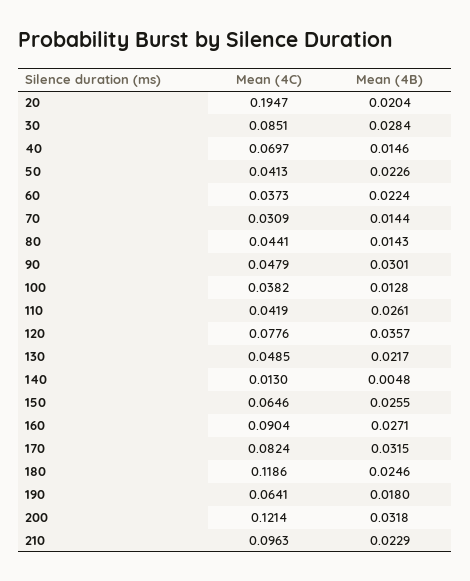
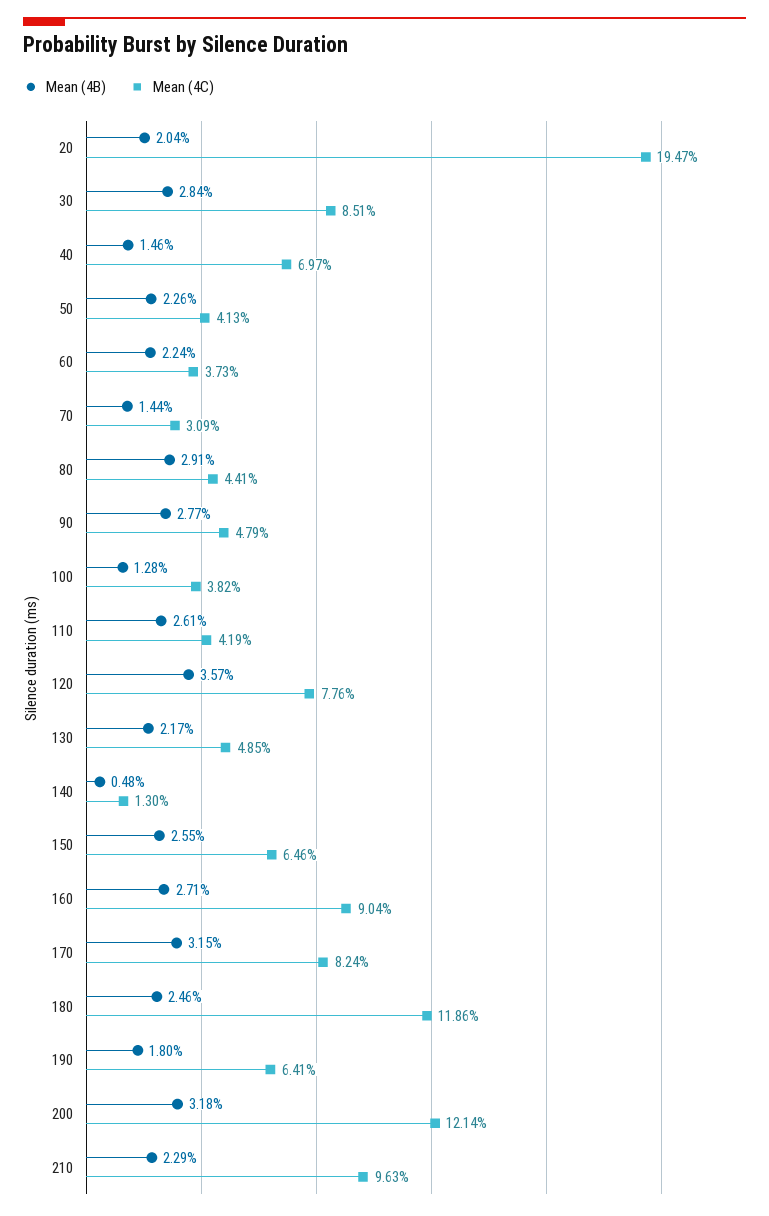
Mean (4B), 80: 0.0143 -> 0.0291
Mean (4B), 90: 0.0301 -> 0.0277

